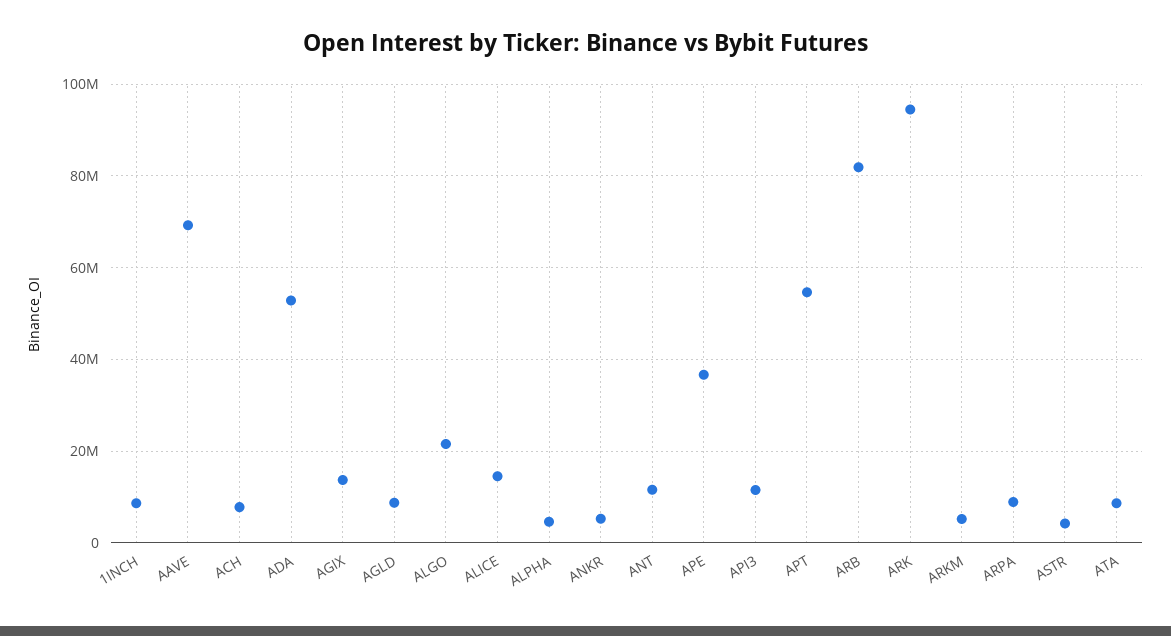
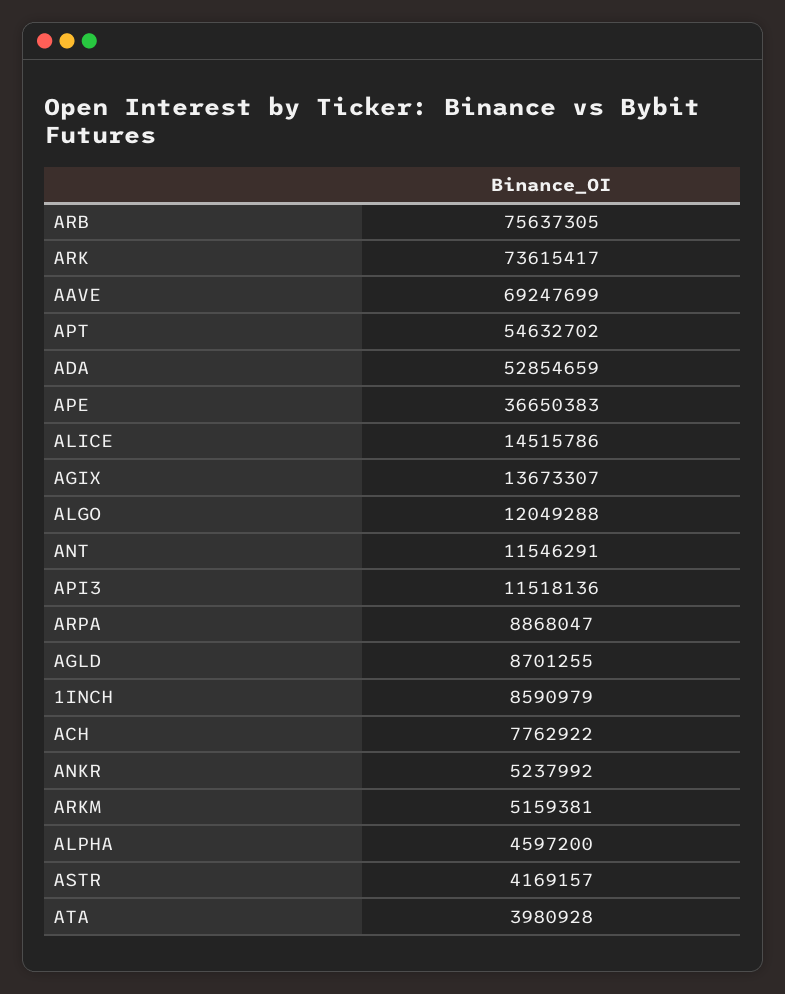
ALGO: 22000000 -> 12049288
ARB: 82000000 -> 75637305
ARK: 94000000 -> 73615417
ATA: 8000000 -> 3980928

